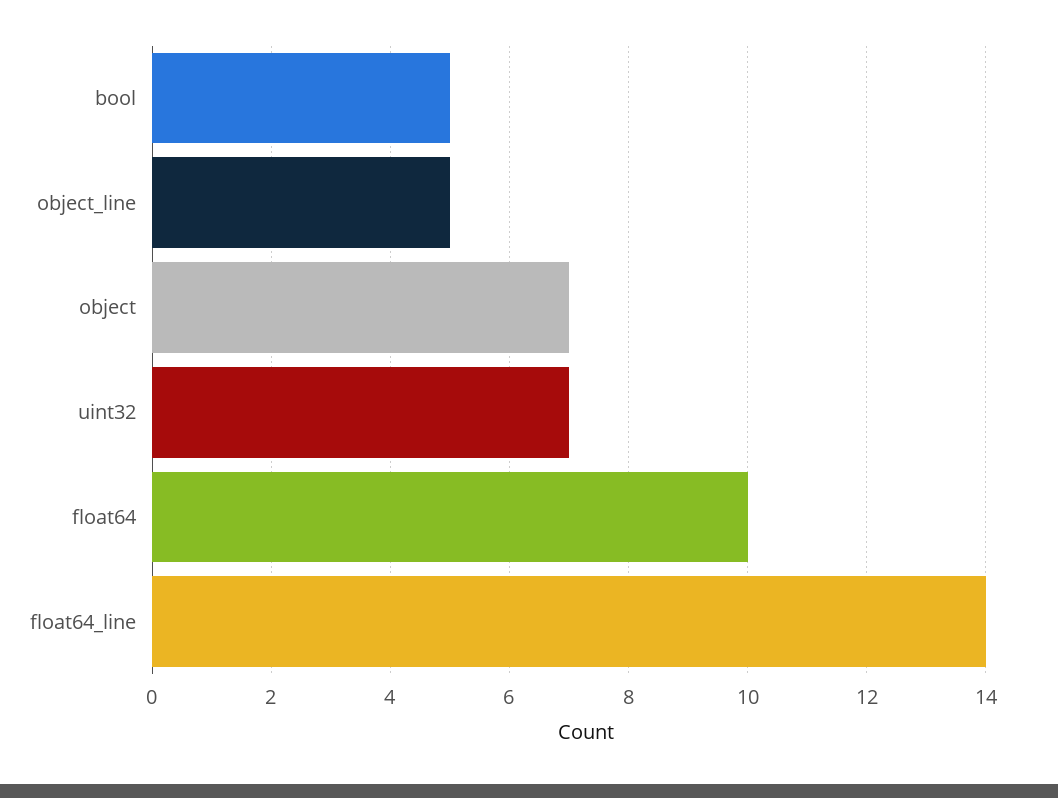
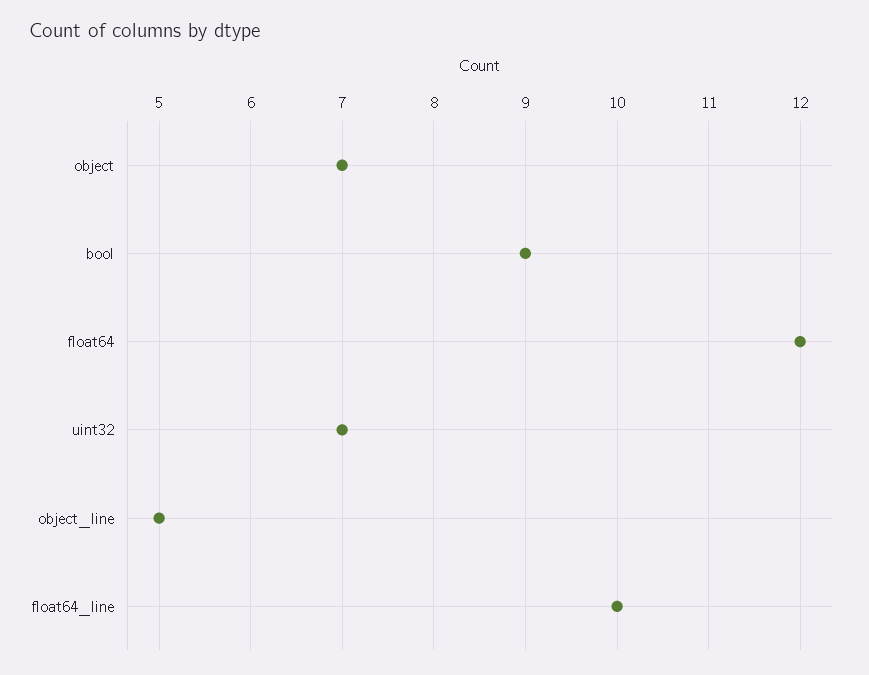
bool: 5 -> 9
float64: 10 -> 12
float64_line: 14 -> 10

